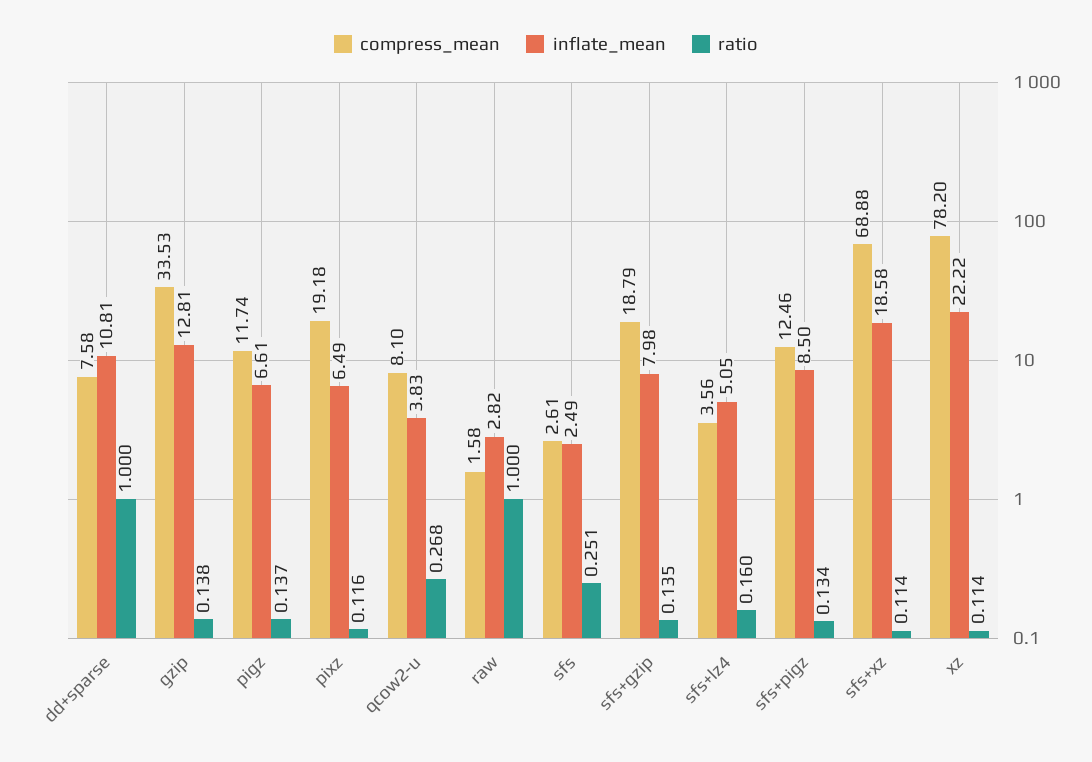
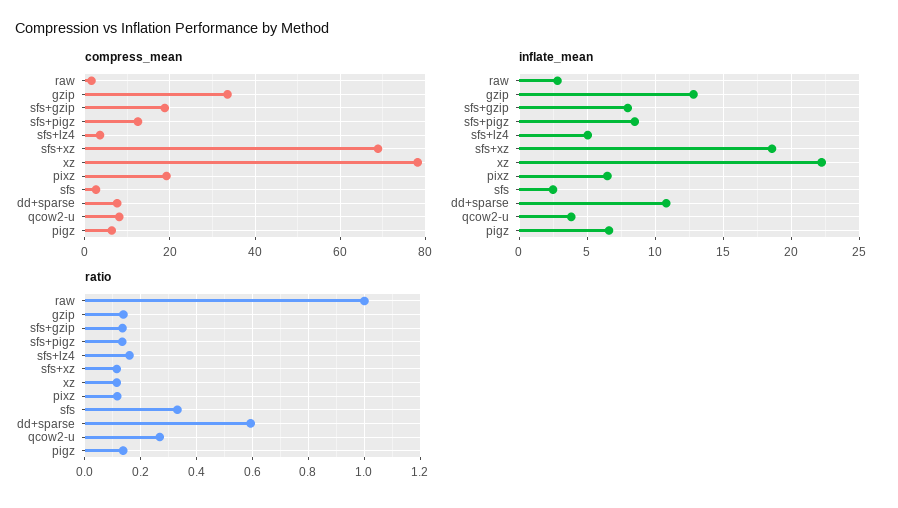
ratio, dd+sparse: 1 -> 0.6
compress_mean, pigz: 11.74 -> 6
ratio, sfs: 0.251 -> 0.325

